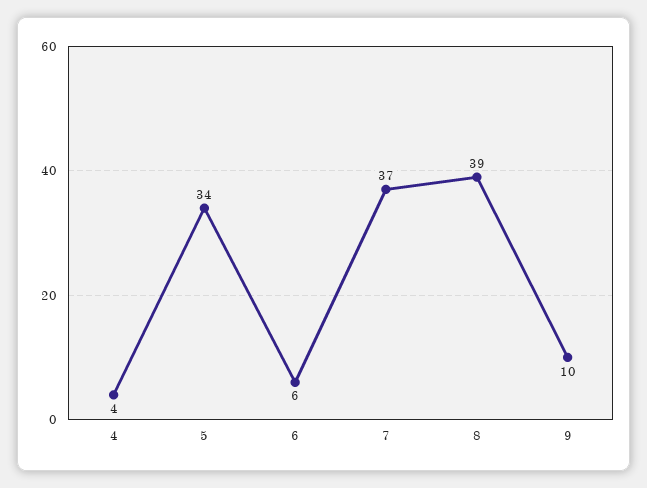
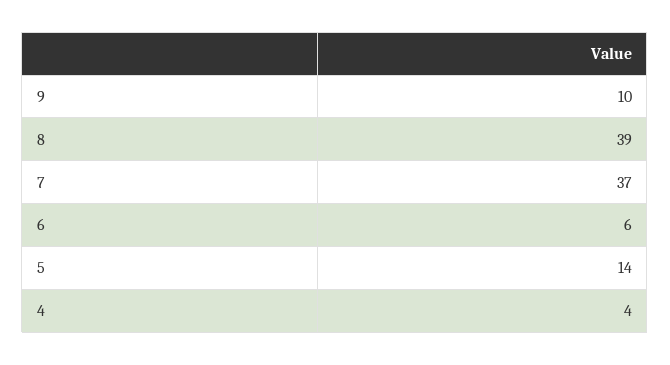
5: 34 -> 14

